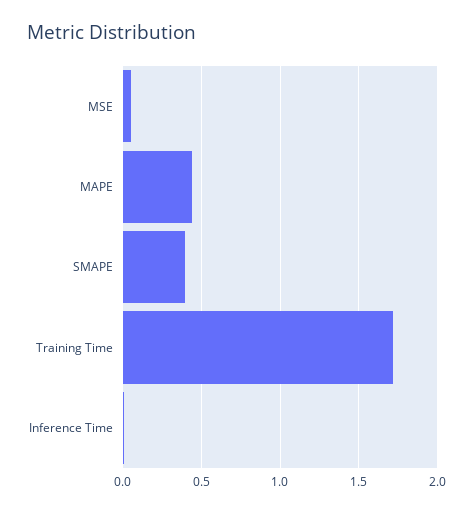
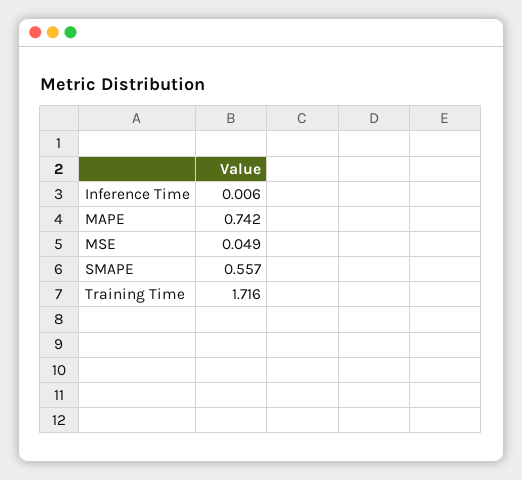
MAPE: 0.45 -> 0.742
SMAPE: 0.4 -> 0.557

